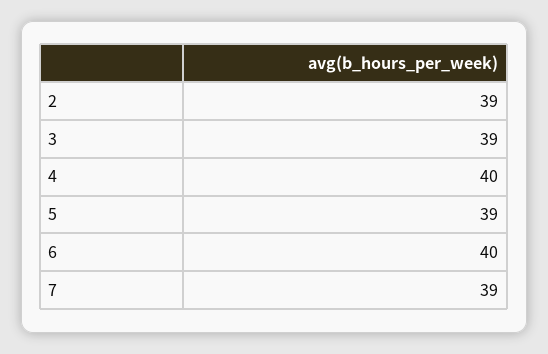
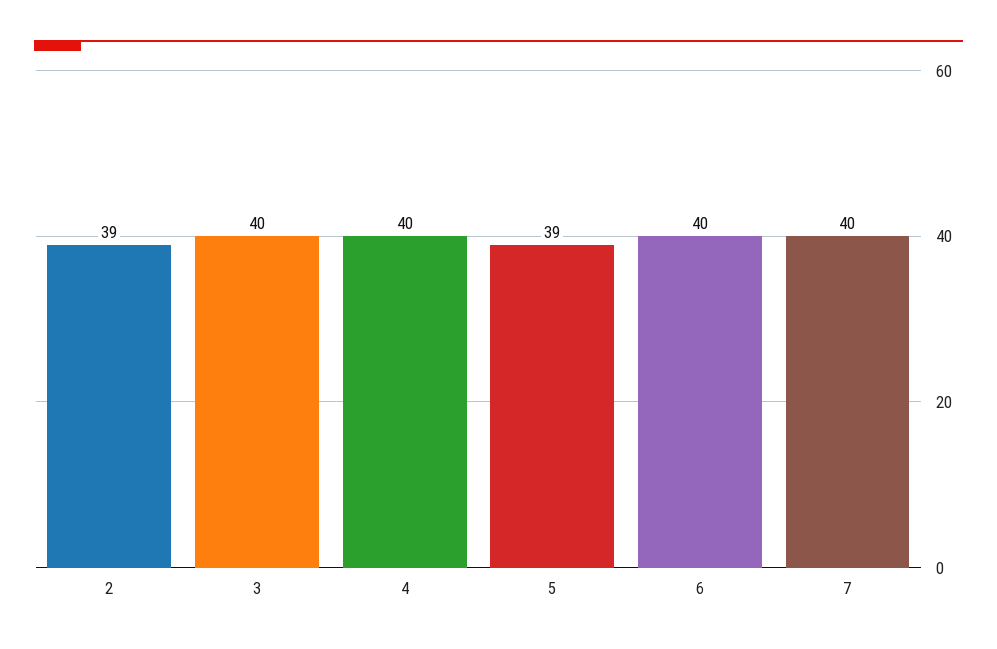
3: 39 -> 40
7: 39 -> 40

